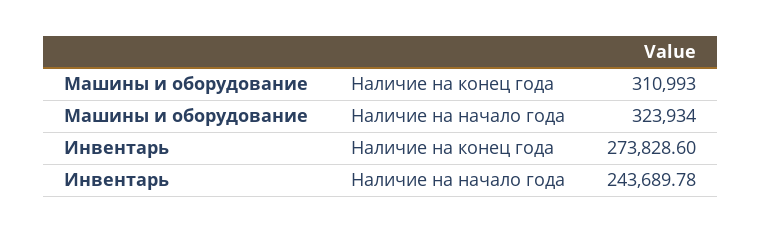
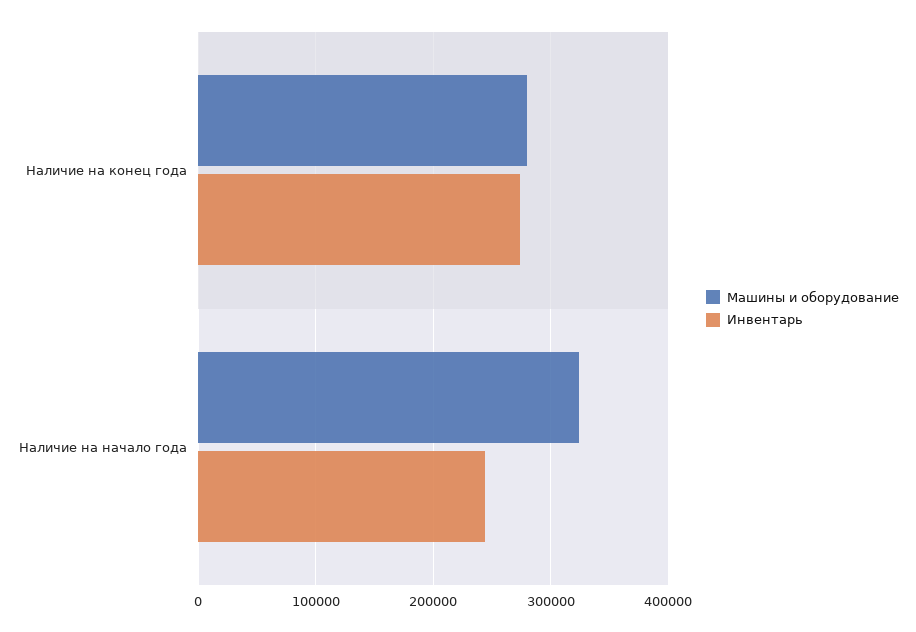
Машины и оборудование, Наличие на конец года: 310993 -> 280000

